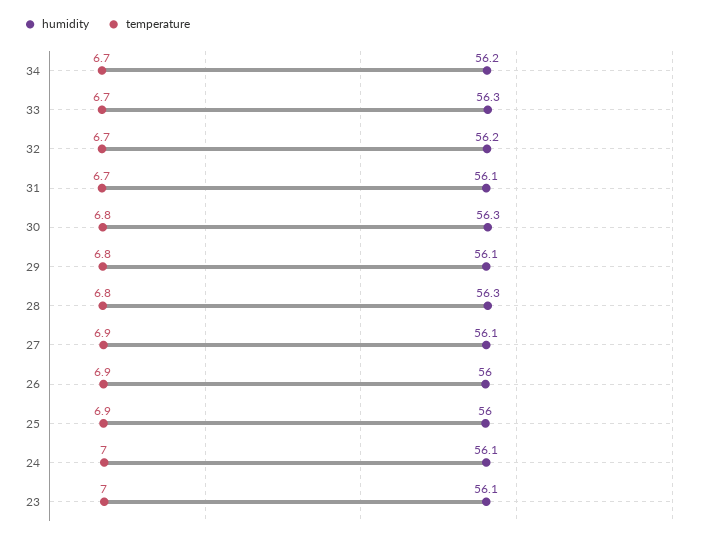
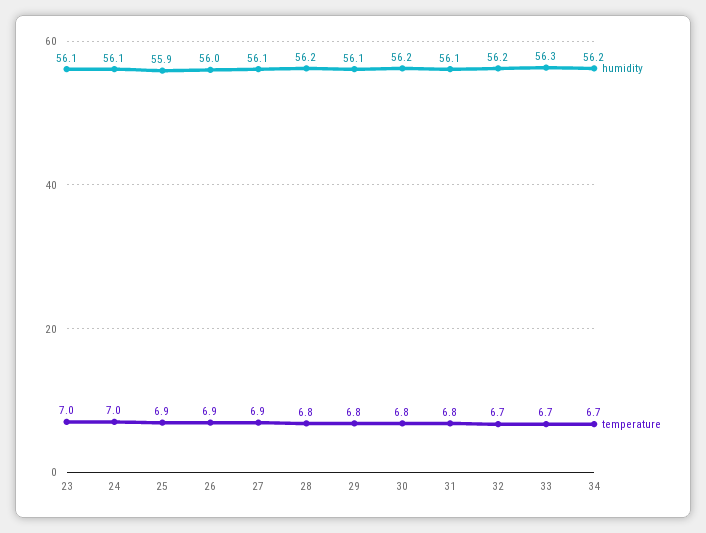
temperature, 31: 6.7 -> 6.8
humidity, 30: 56.3 -> 56.2
humidity, 28: 56.3 -> 56.2
humidity, 25: 56 -> 55.9

